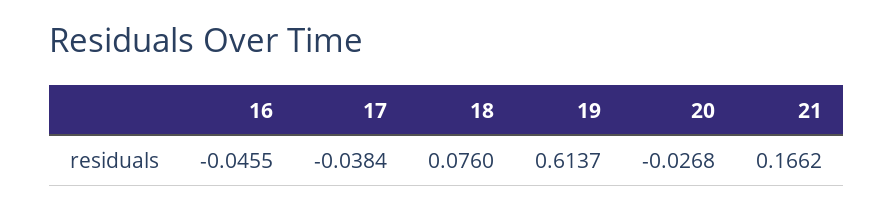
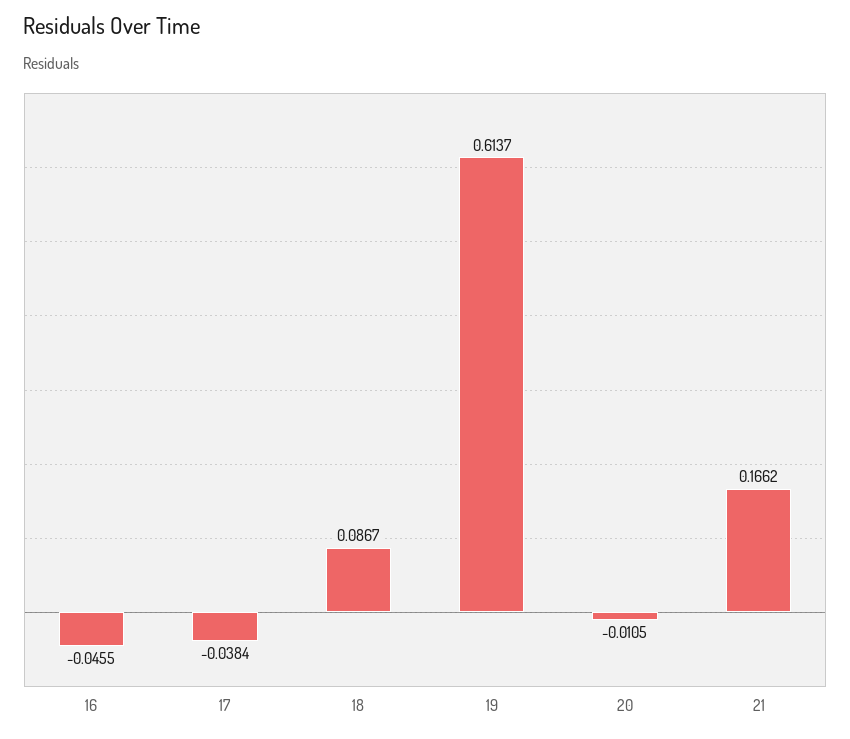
18: 0.076 -> 0.0867
20: -0.0268 -> -0.0105

